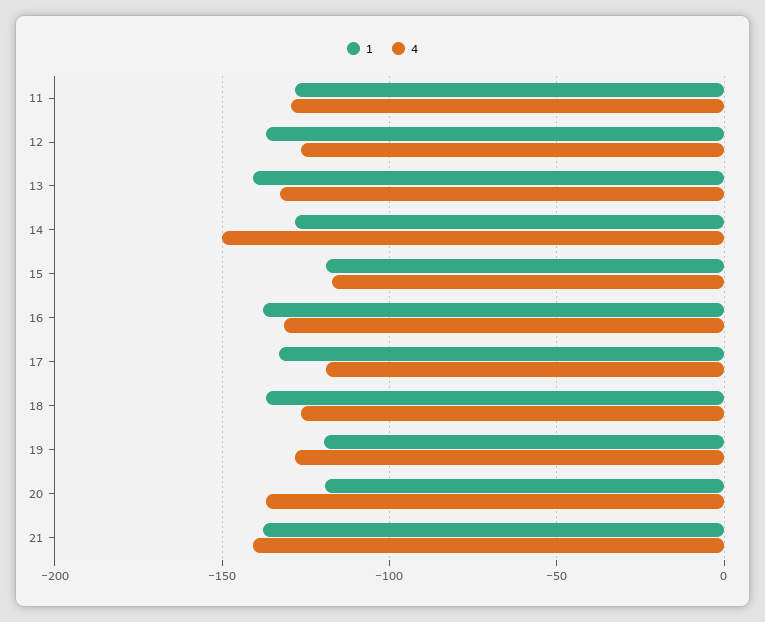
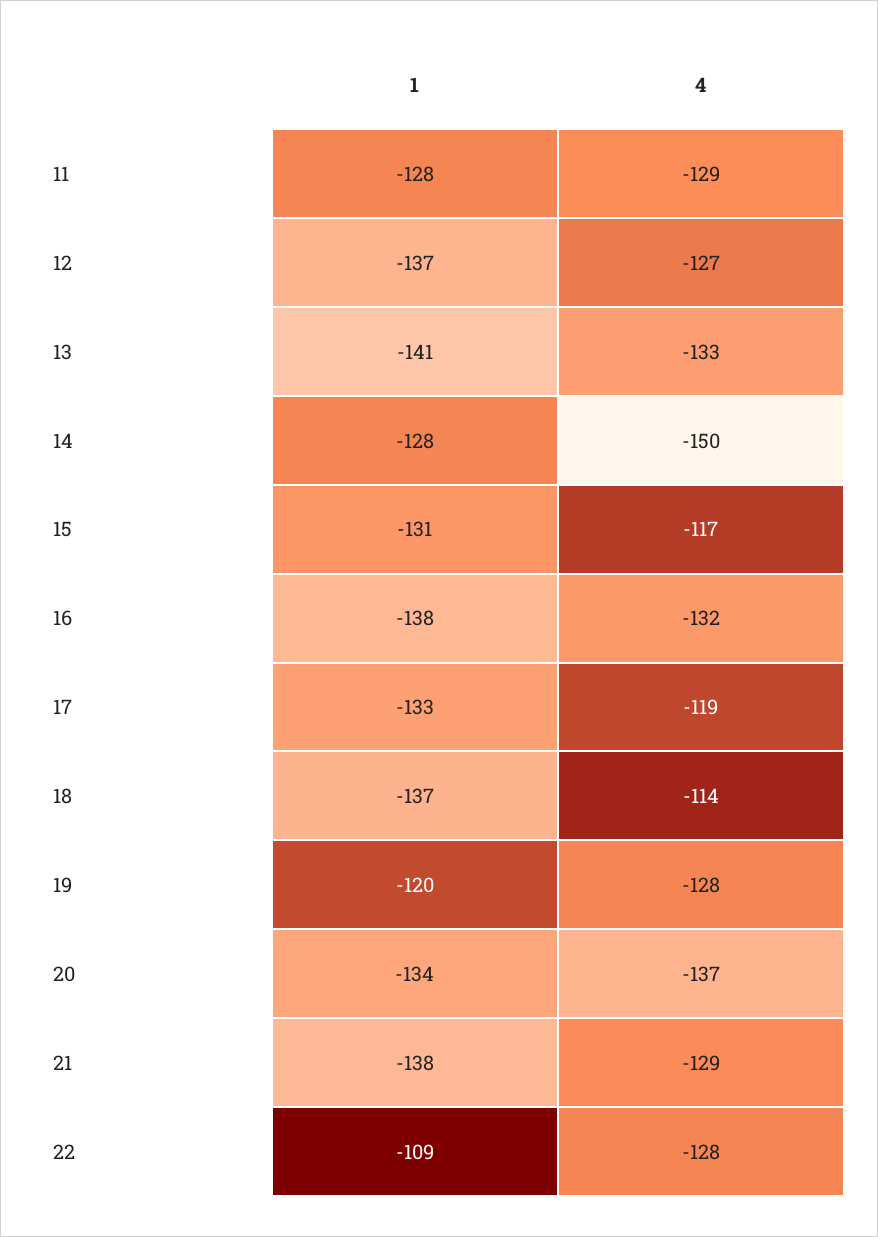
1, 15: -120 -> -131
4, 18: -125 -> -114
1, 20: -120 -> -134
4, 21: -140 -> -129
1, 22: none -> -109
4, 22: none -> -128

